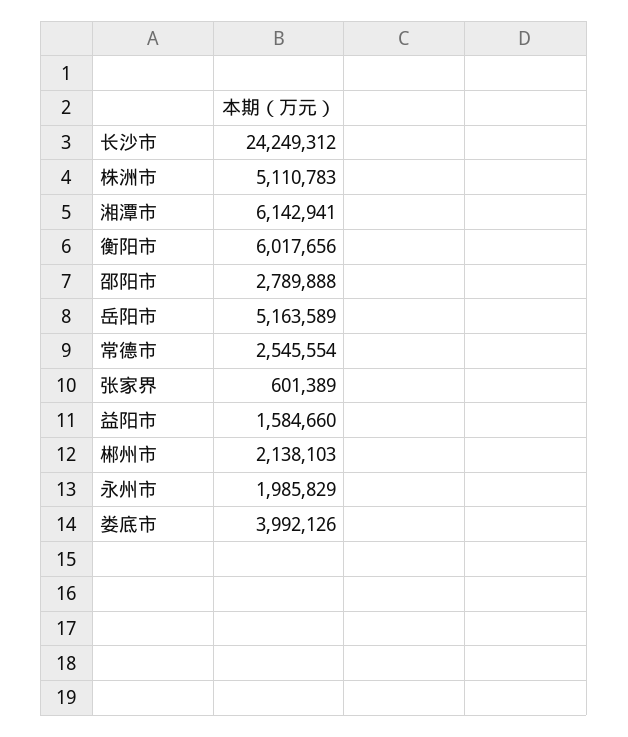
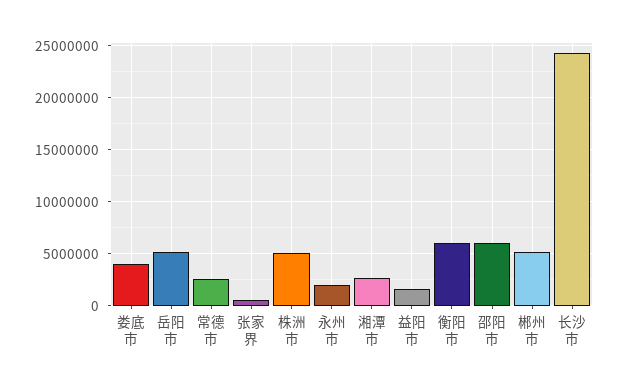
湘潭市: 6142941 -> 3000000
邵阳市: 2789888 -> 6000000
郴州市: 2138103 -> 5000000

